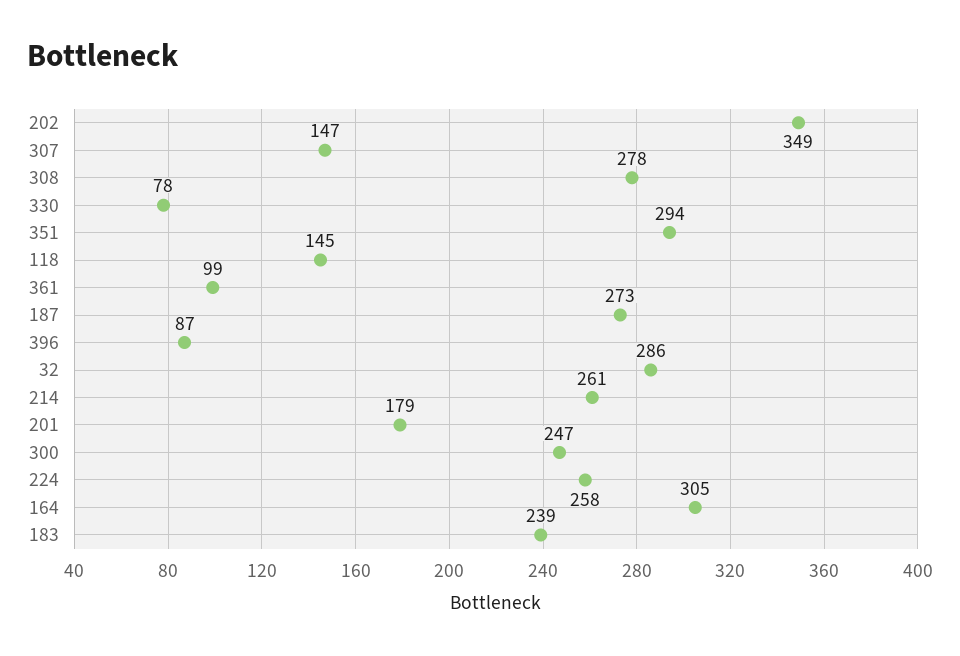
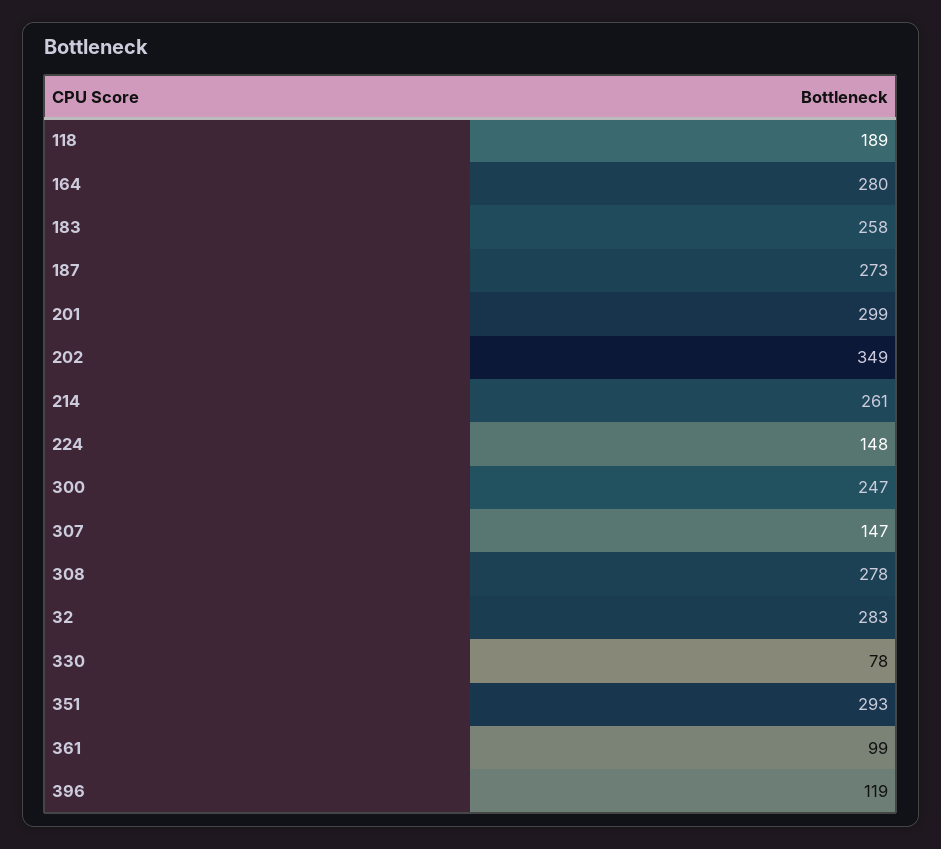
351: 294 -> 293
118: 145 -> 189
396: 87 -> 119
32: 286 -> 283
201: 179 -> 299
224: 258 -> 148
164: 305 -> 280
183: 239 -> 258

